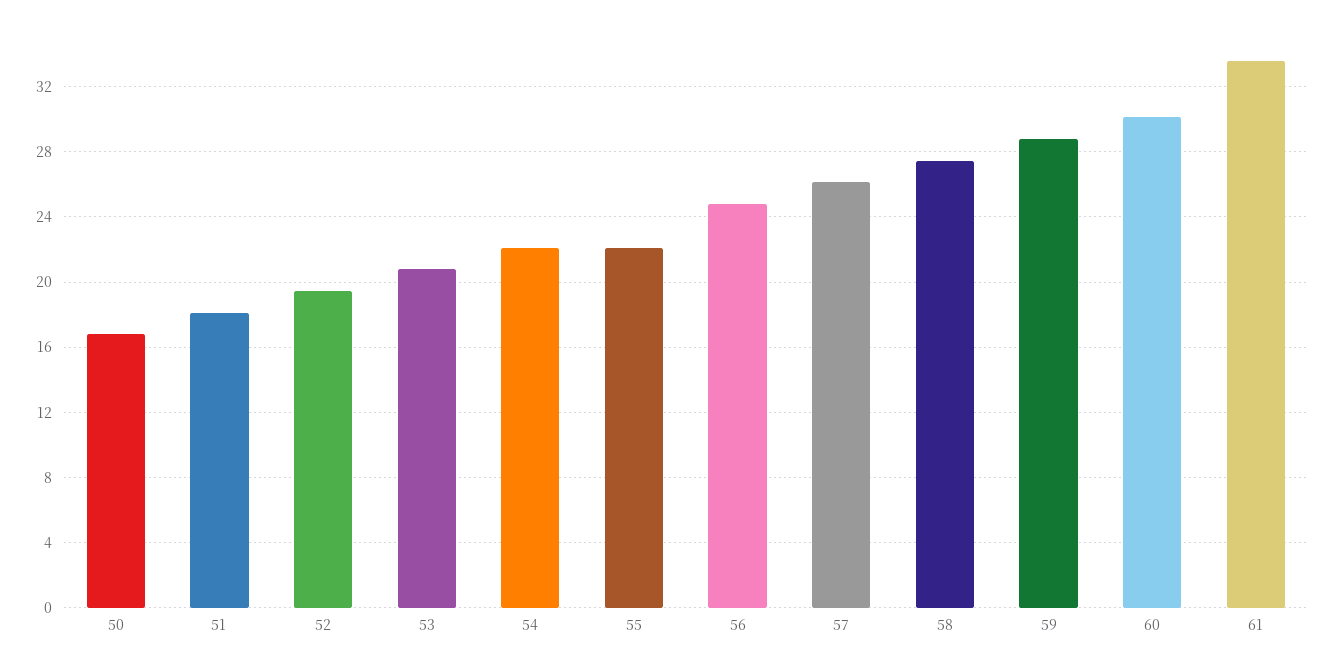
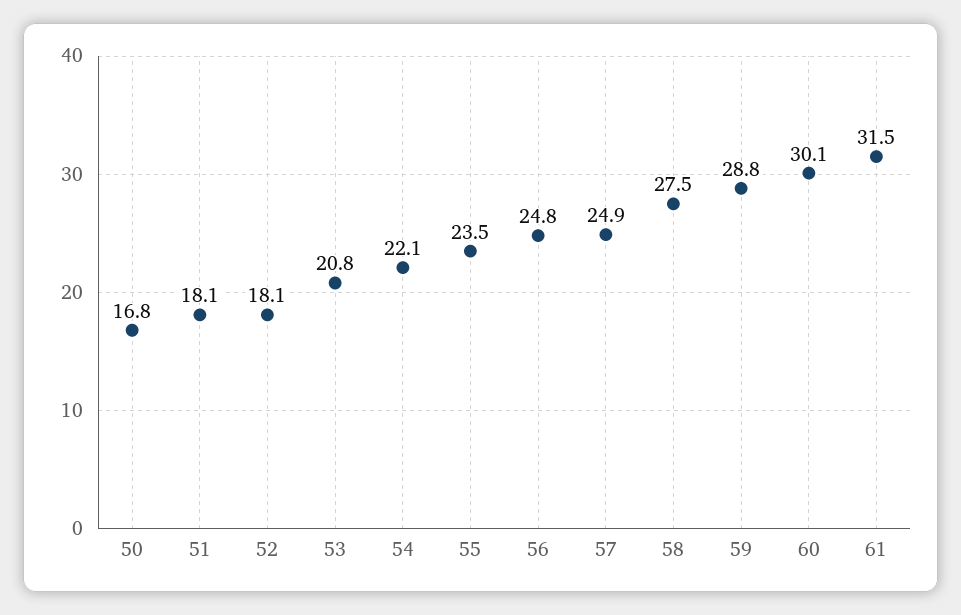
52: 19.5 -> 18.1
55: 22 -> 23.5
57: 26 -> 24.9
61: 33.5 -> 31.5

